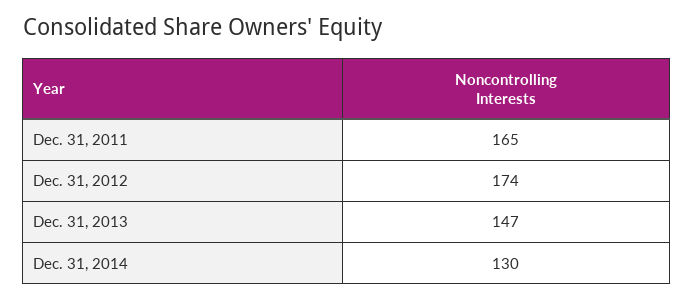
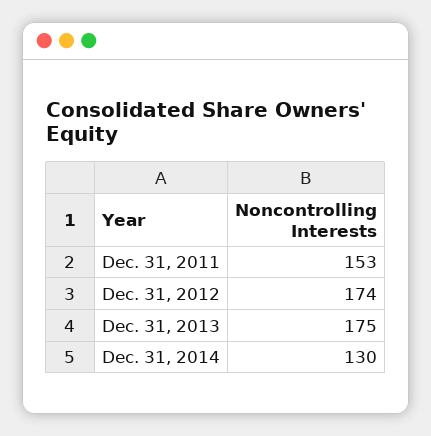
Dec. 31, 2011: 165 -> 153
Dec. 31, 2013: 147 -> 175

